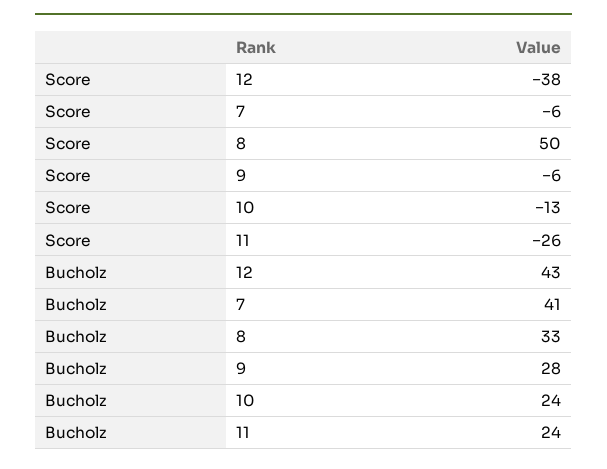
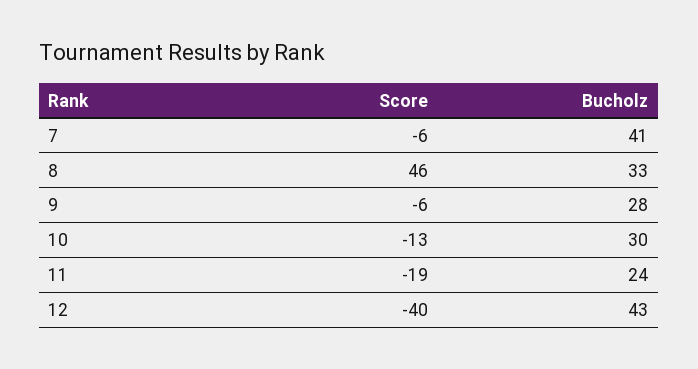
Score, 12: -38 -> -40
Score, 8: 50 -> 46
Score, 11: -26 -> -19
Bucholz, 10: 24 -> 30

